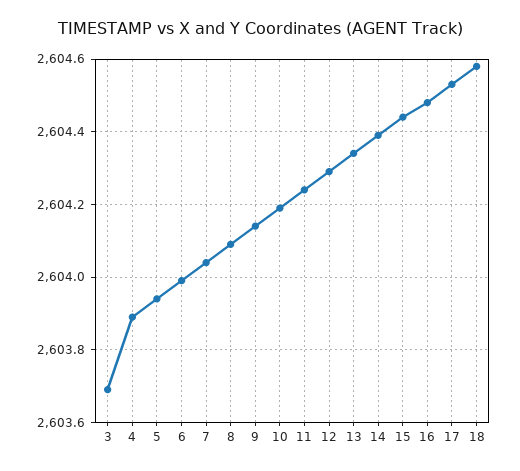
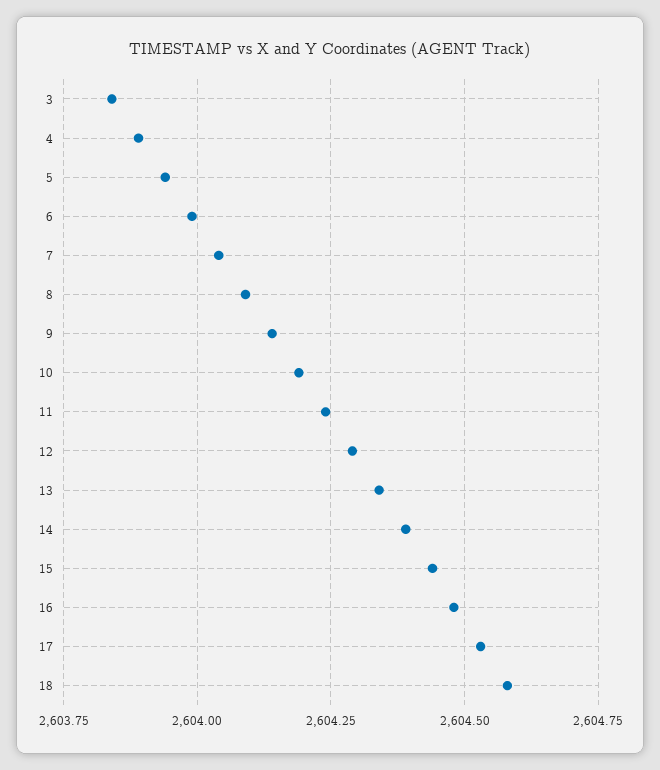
3: 2603.7 -> 2603.85

